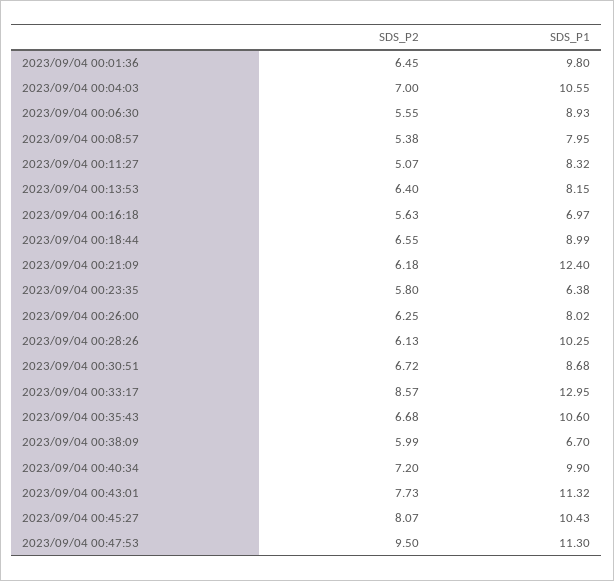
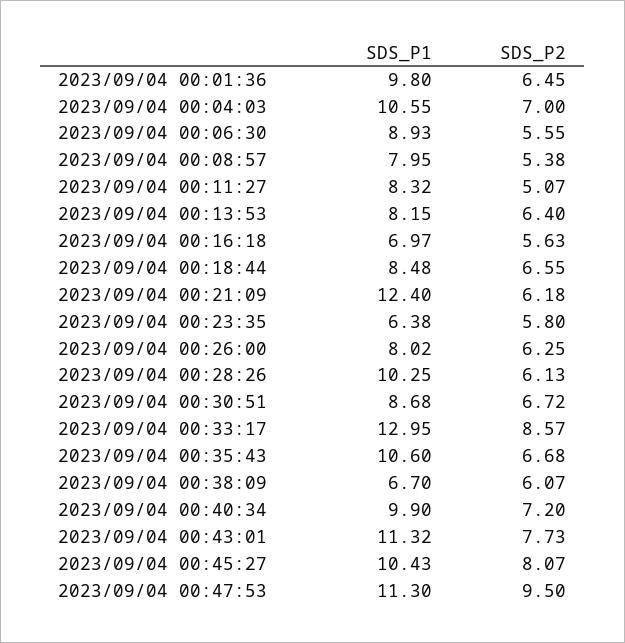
SDS_P1, 2023/09/04 00:18:44: 8.99 -> 8.48
SDS_P2, 2023/09/04 00:38:09: 5.99 -> 6.07

